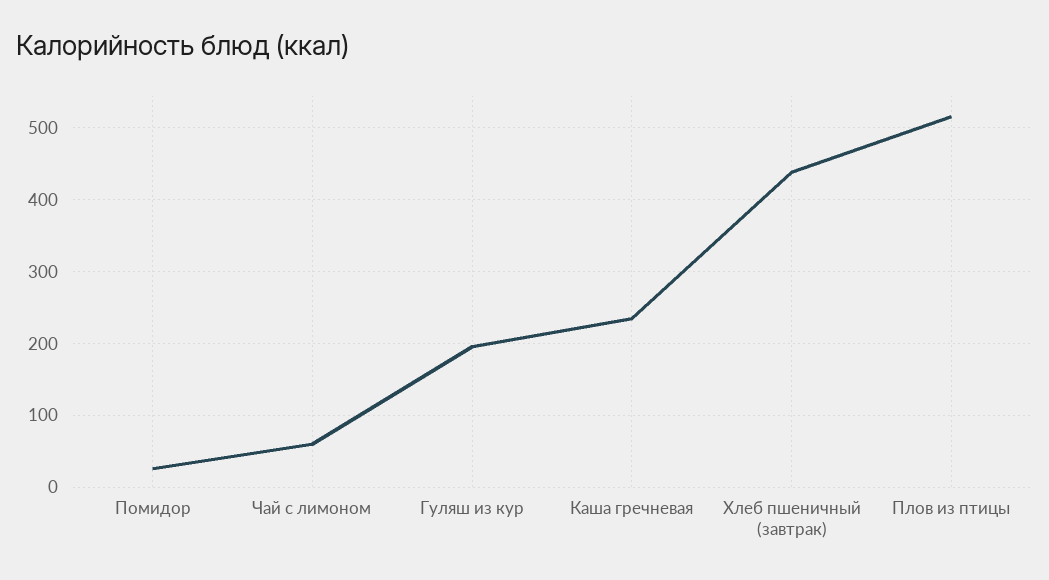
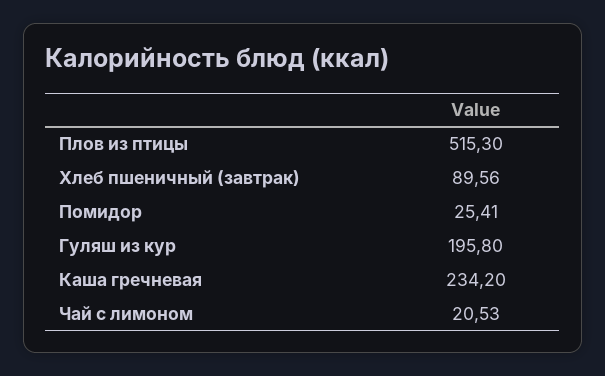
Чай с лимоном: 60 -> 20.53
Хлеб пшеничный (завтрак): 440 -> 89.56

